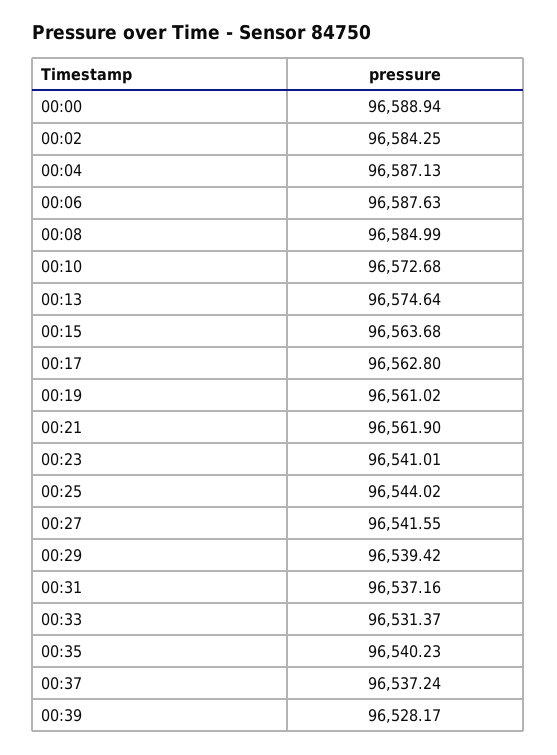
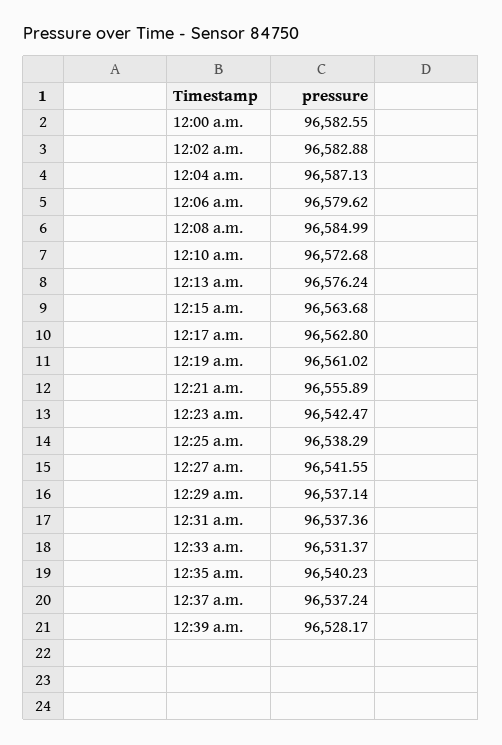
00:00: 96588.94 -> 96582.55
00:02: 96584.25 -> 96582.88
00:06: 96587.63 -> 96579.62
00:13: 96574.64 -> 96576.24
00:21: 96561.9 -> 96555.89
00:23: 96541.01 -> 96542.47
00:25: 96544.02 -> 96538.29
00:29: 96539.42 -> 96537.14
00:31: 96537.16 -> 96537.36

